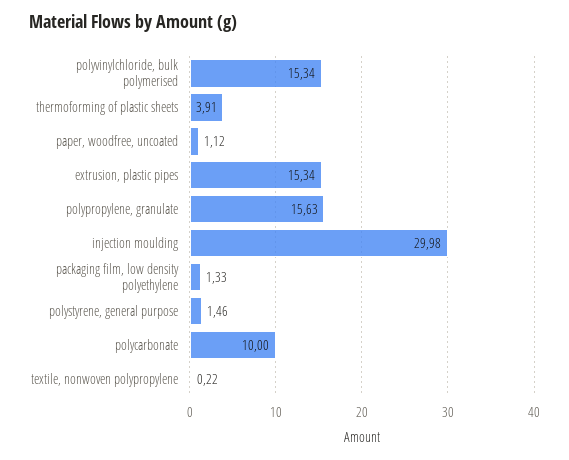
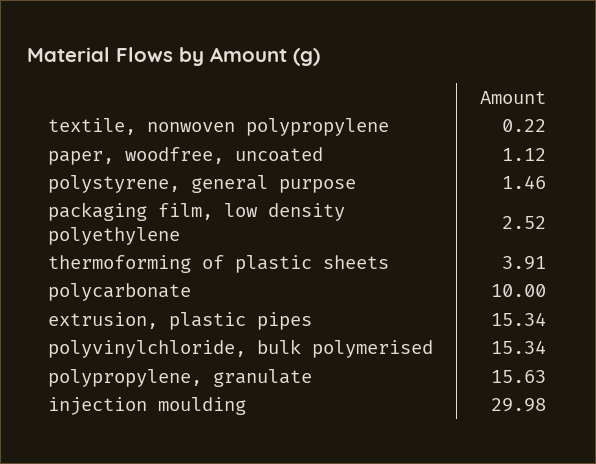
packaging film, low density polyethylene: 1.33 -> 2.52

